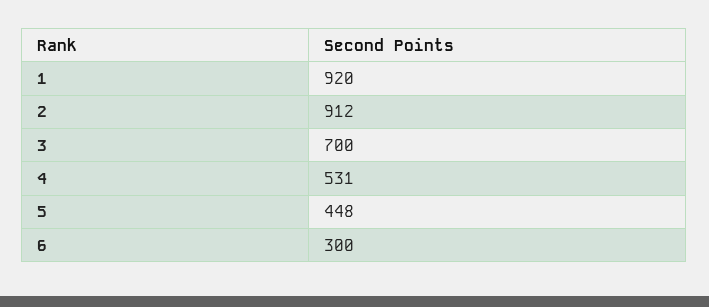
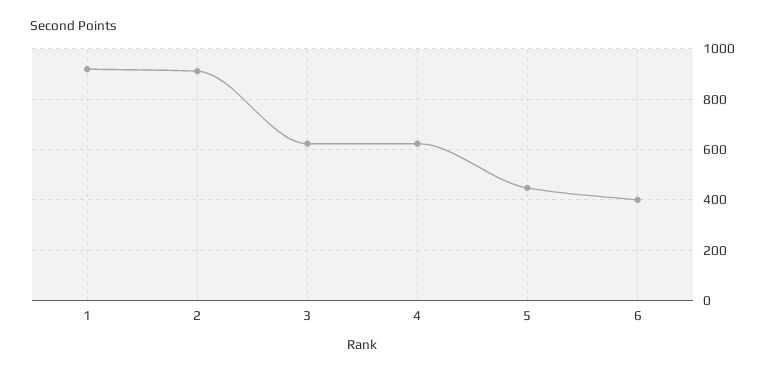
3: 700 -> 625
4: 531 -> 625
6: 300 -> 400

